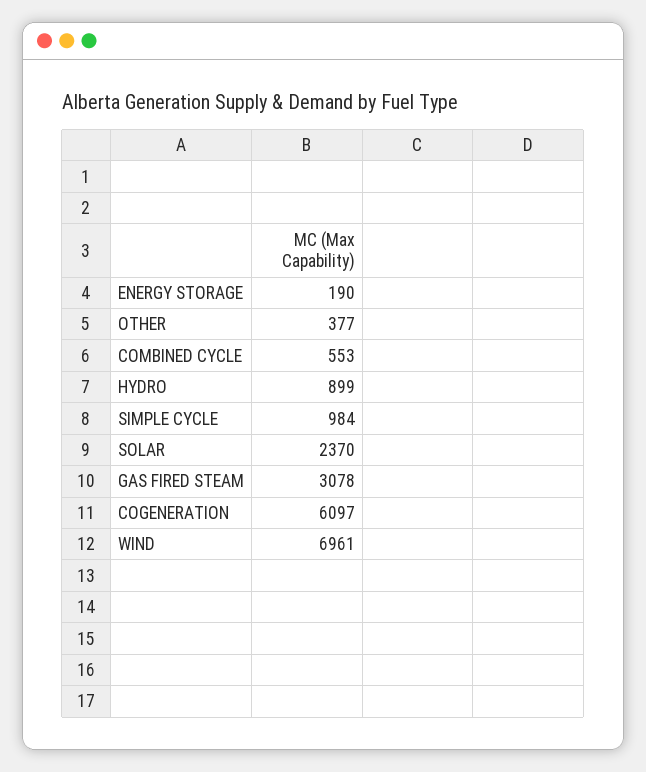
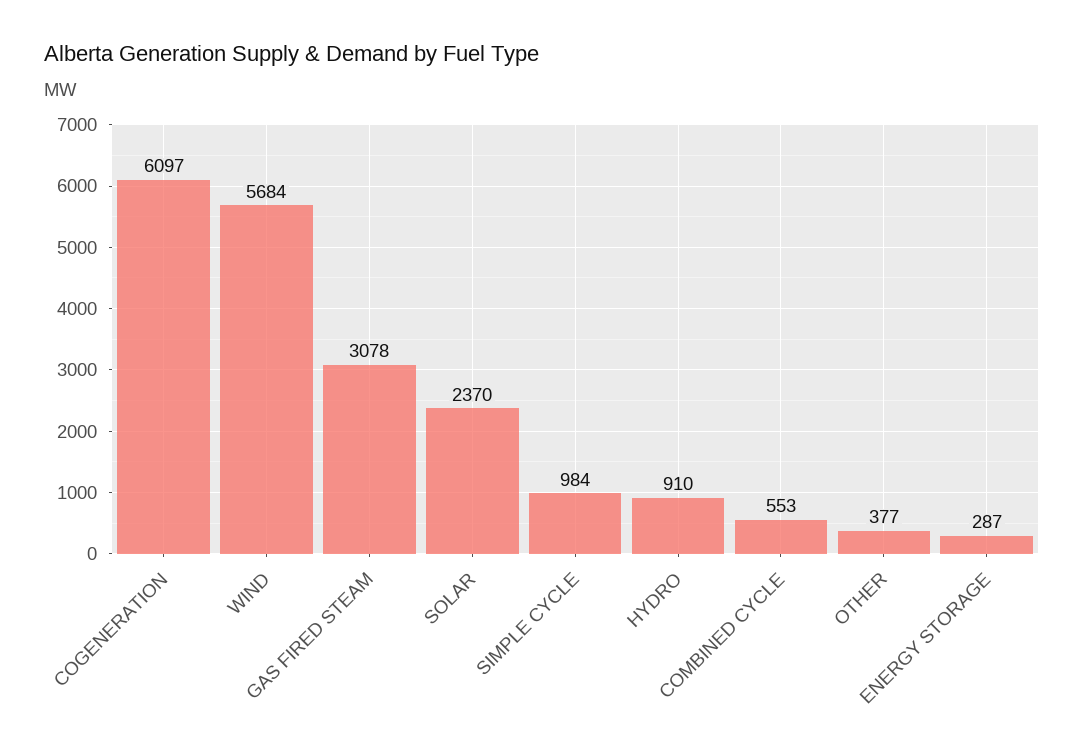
ENERGY STORAGE: 190 -> 287
HYDRO: 899 -> 910
WIND: 6961 -> 5684

